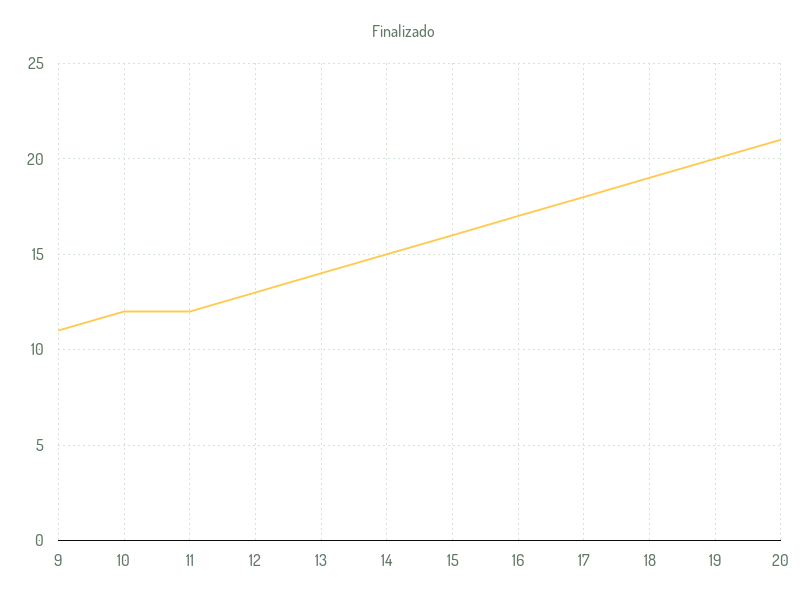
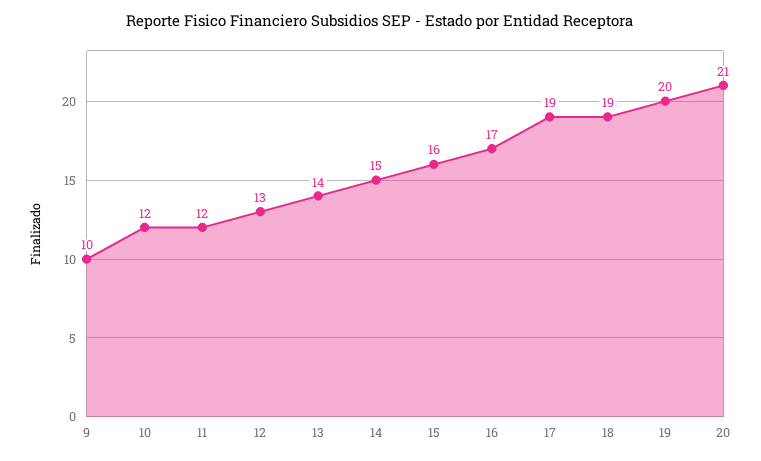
9: 11 -> 10
17: 18 -> 19

